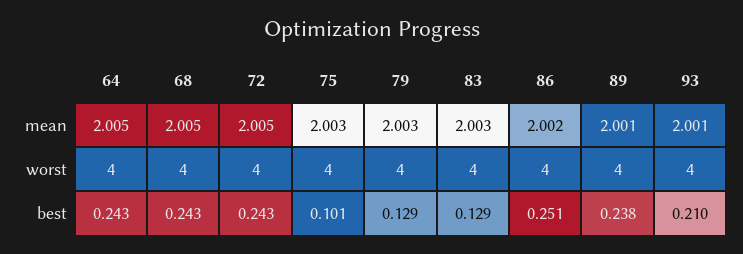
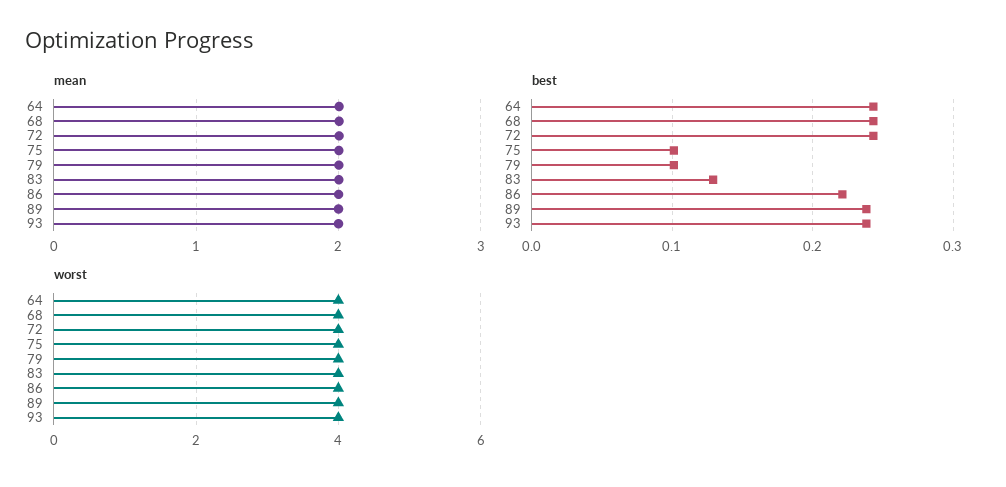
best, 79: 0.129 -> 0.1
best, 86: 0.251 -> 0.22
best, 93: 0.21 -> 0.24

